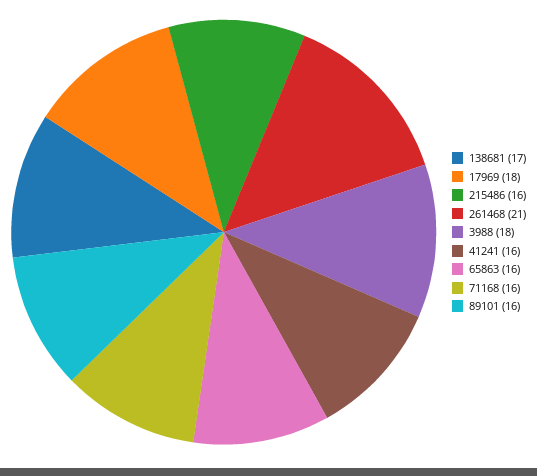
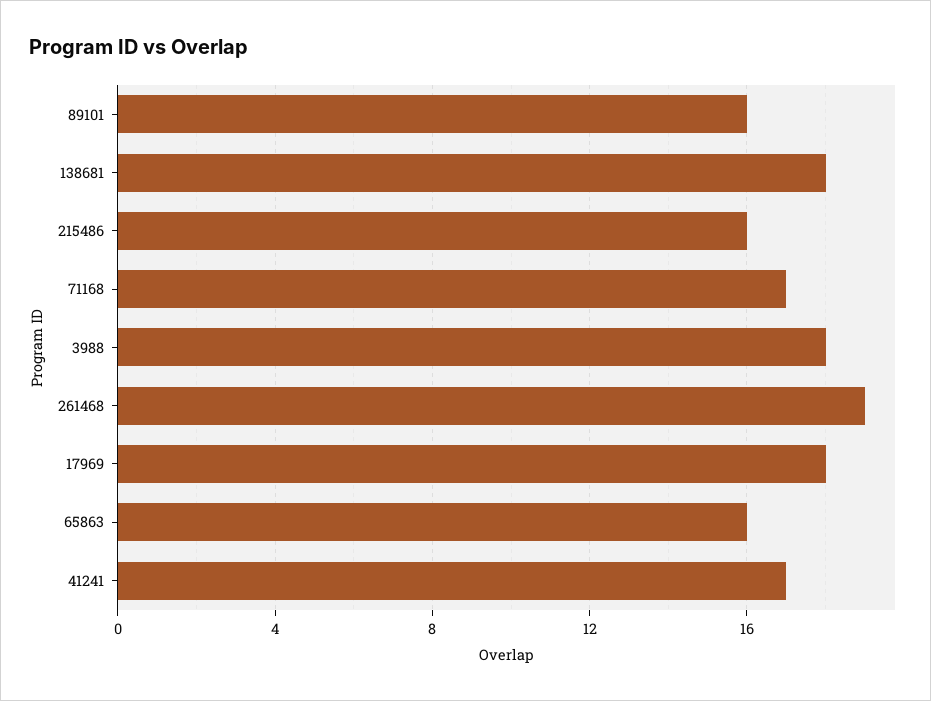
138681: 17 -> 18
261468: 21 -> 19
41241: 16 -> 17
71168: 16 -> 17

